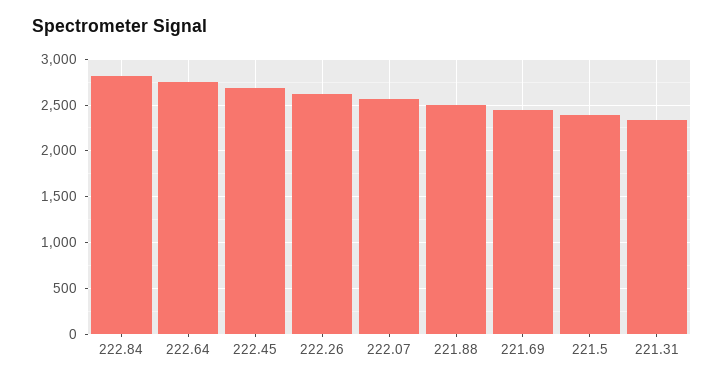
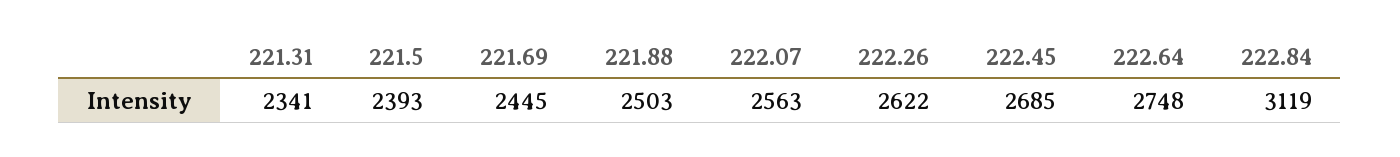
222.84: 2800 -> 3119

